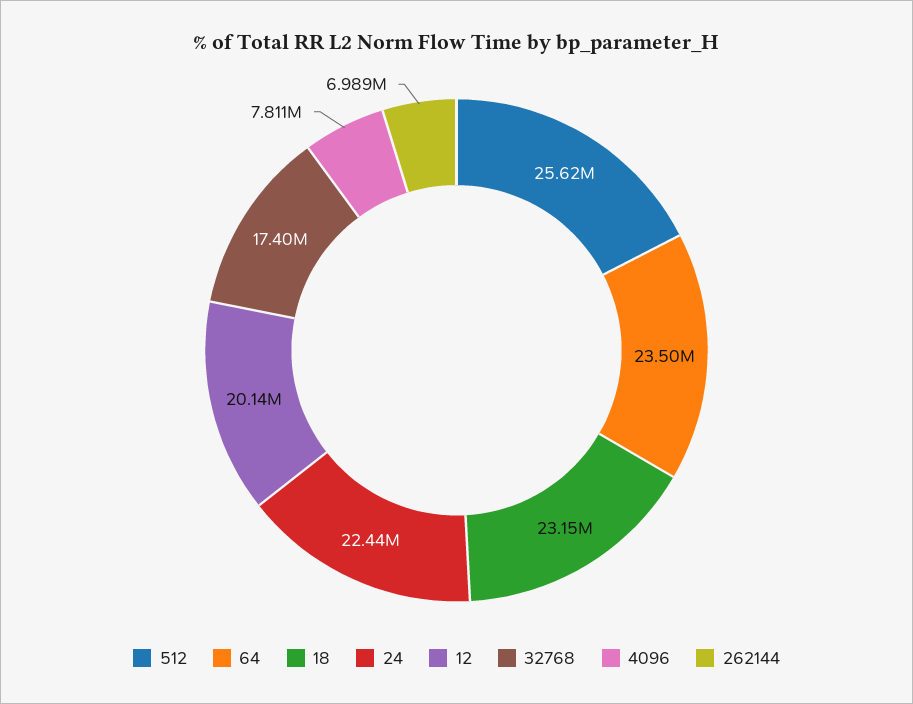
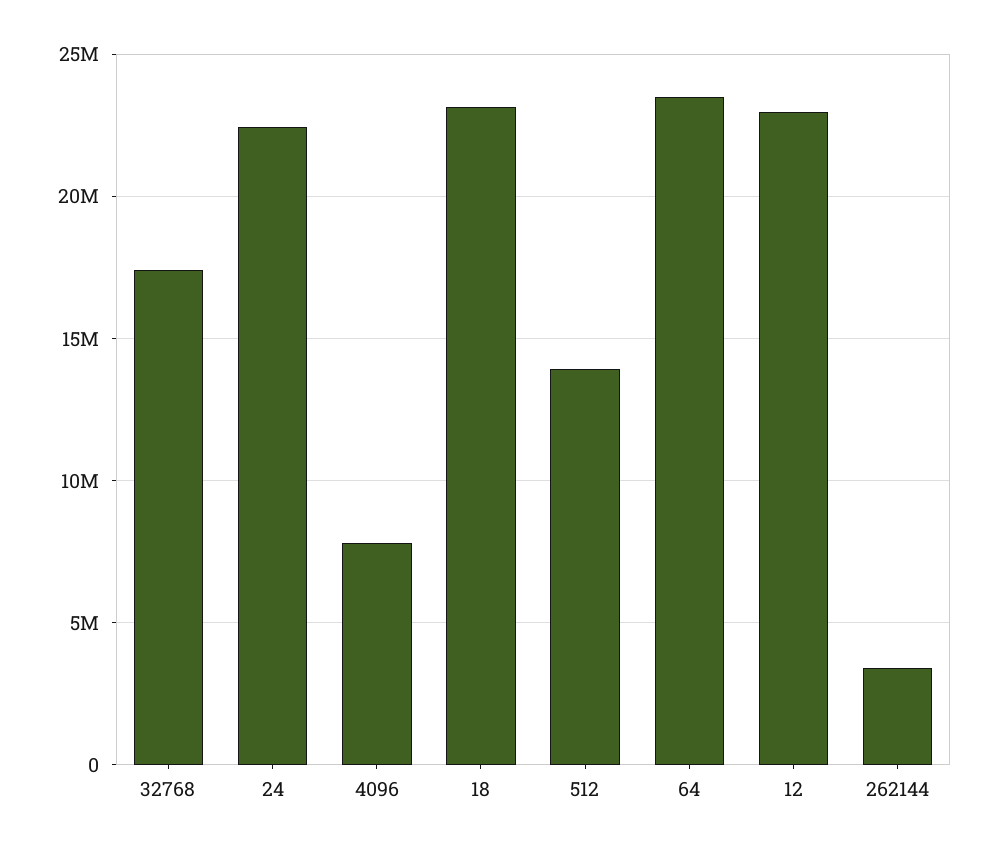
512: 25620000 -> 14000000
12: 20140000 -> 23000000
262144: 6989000 -> 3500000

